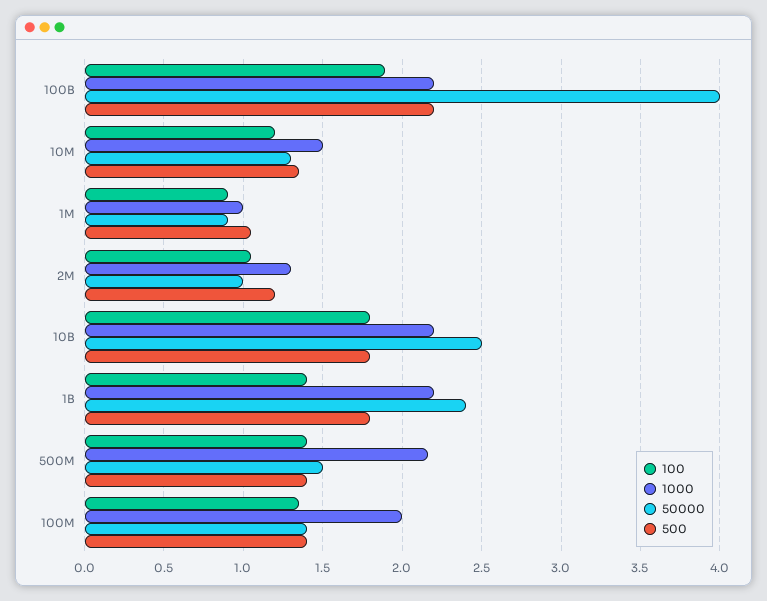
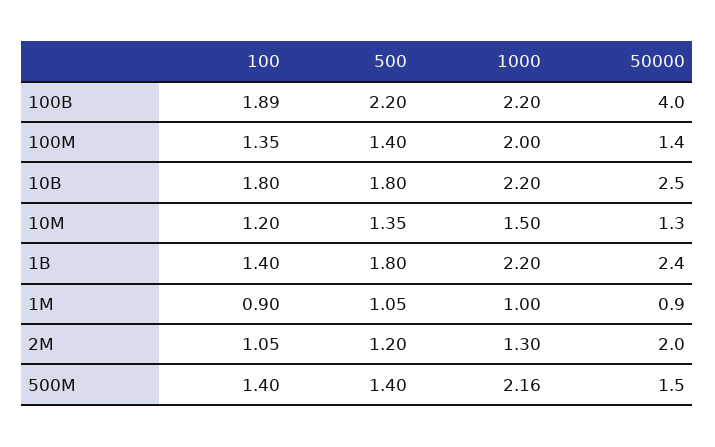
50000, 2M: 1 -> 2

